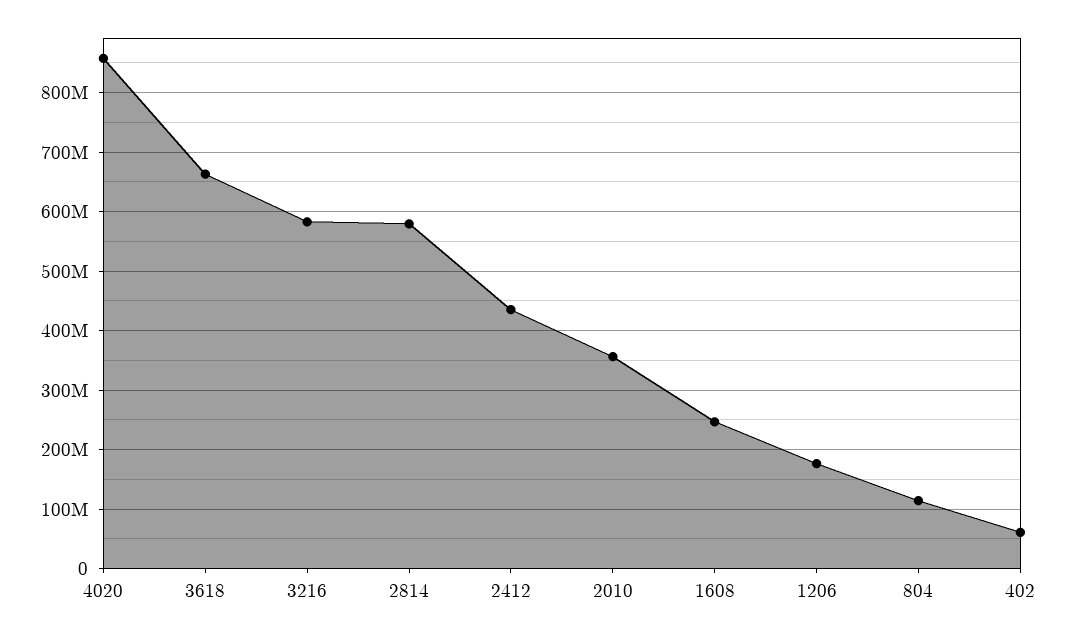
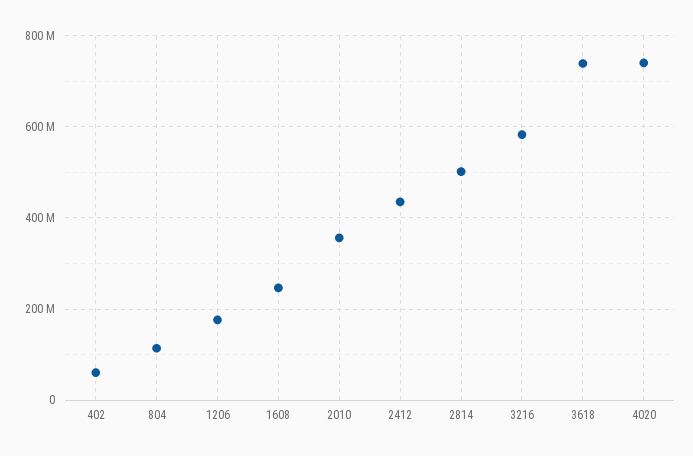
4020: 860000000 -> 740000000
3618: 660000000 -> 740000000
2814: 580000000 -> 500000000

